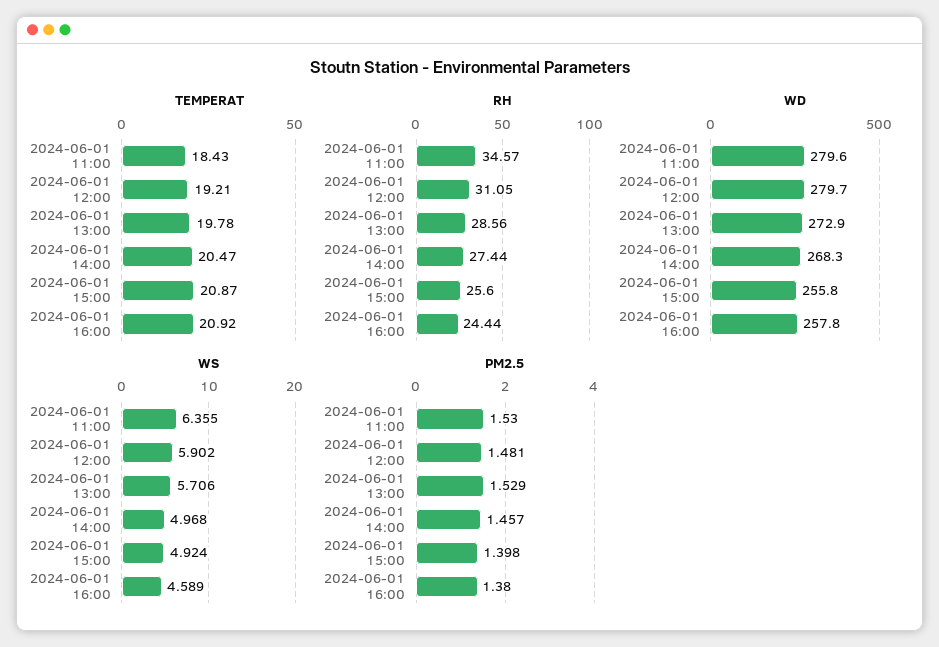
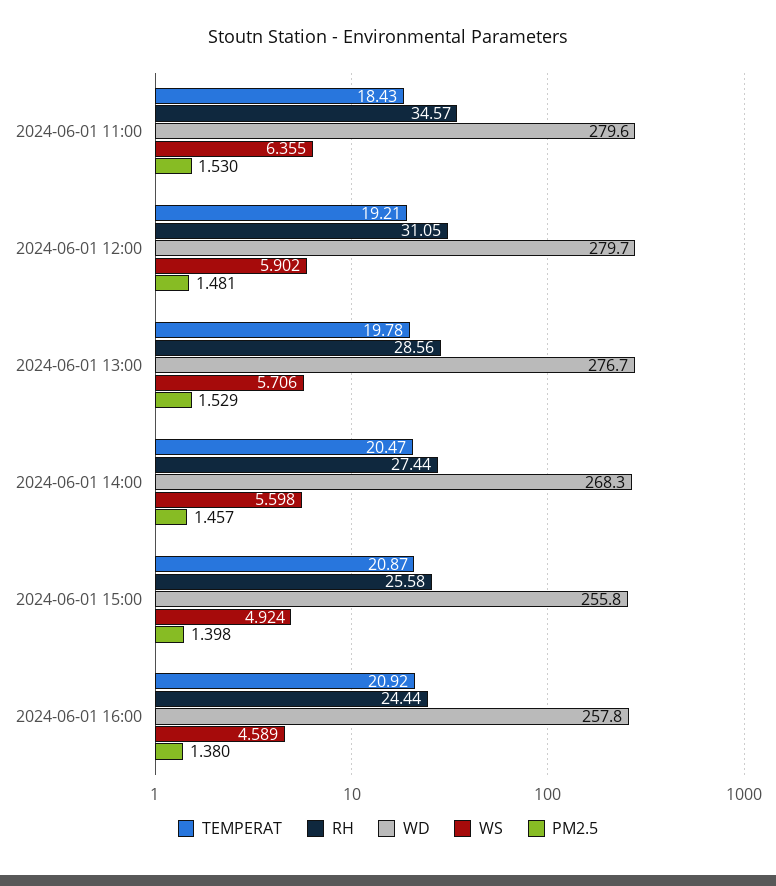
RH, 2024-06-01 15:00: 25.6 -> 25.58
WD, 2024-06-01 13:00: 272.9 -> 276.7
WS, 2024-06-01 14:00: 4.968 -> 5.598

